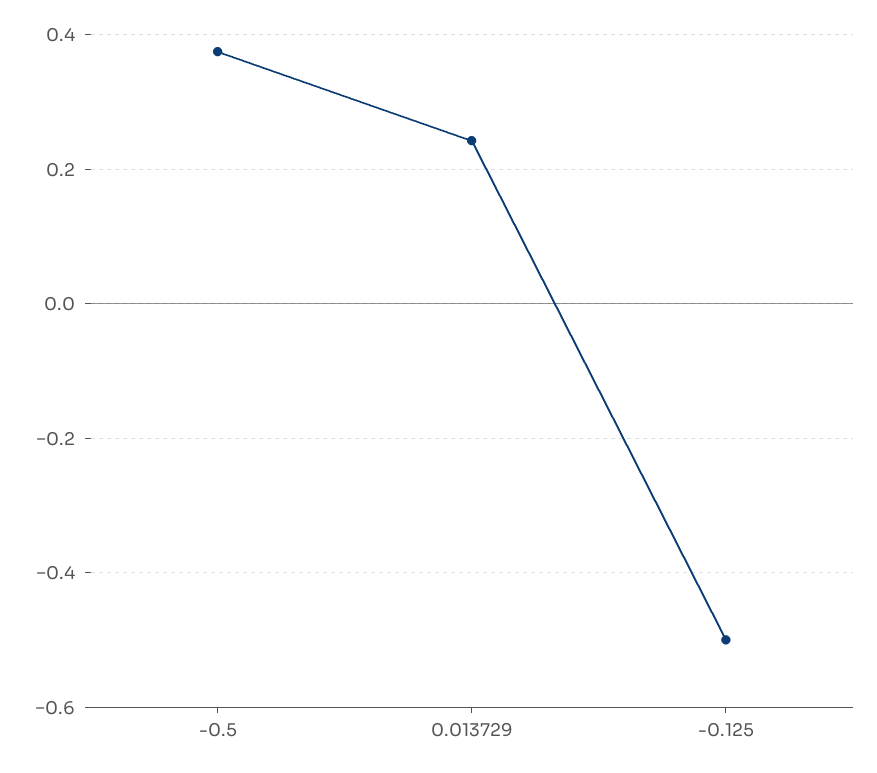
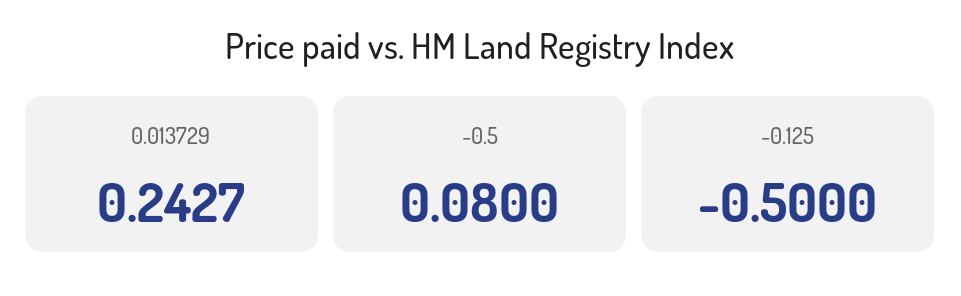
-0.5: 0.38 -> 0.08

